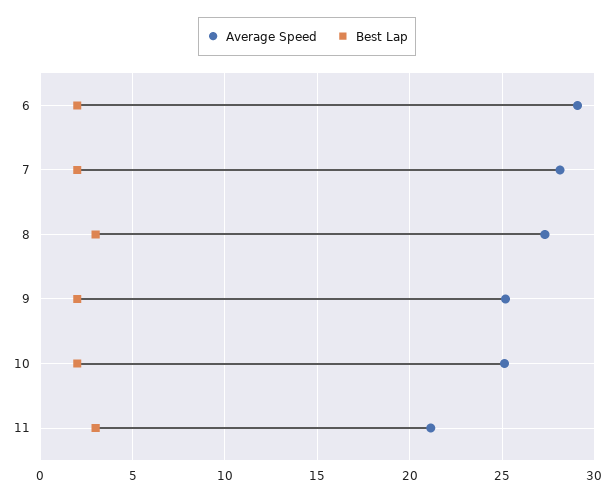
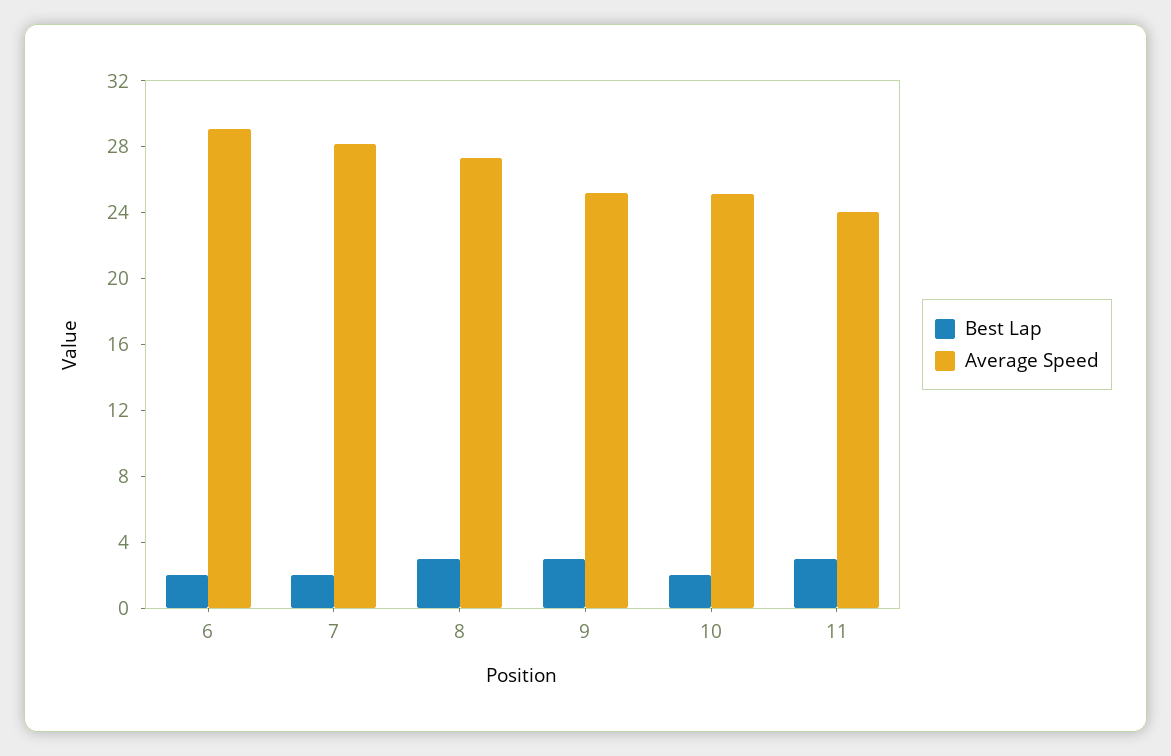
Best Lap, 9: 2 -> 3
Average Speed, 11: 21 -> 24

